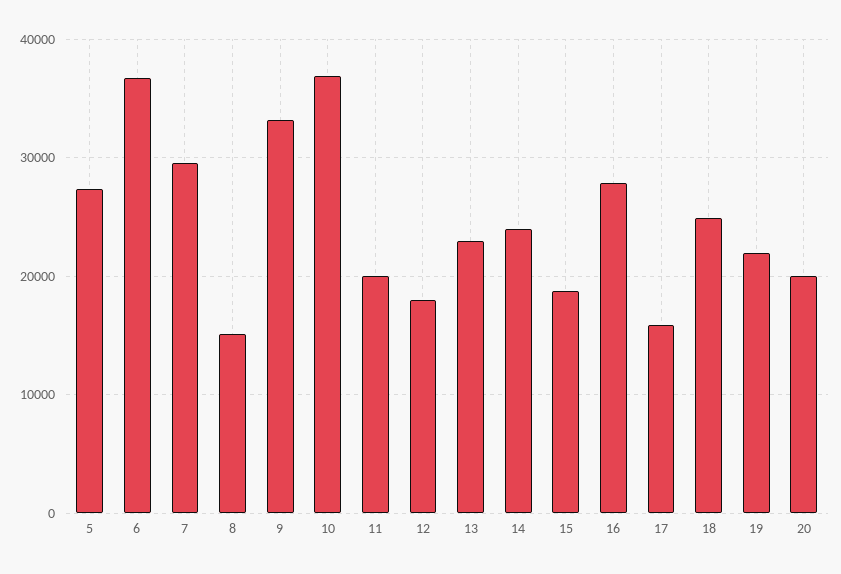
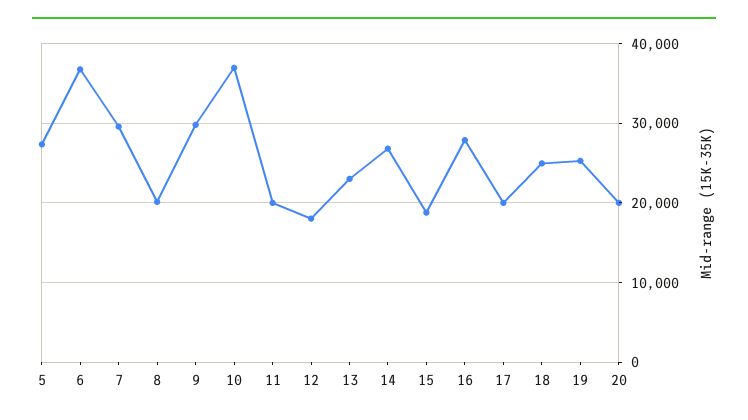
8: 15000 -> 20000
9: 33000 -> 30000
14: 24000 -> 27000
17: 16000 -> 20000
19: 22000 -> 25000

